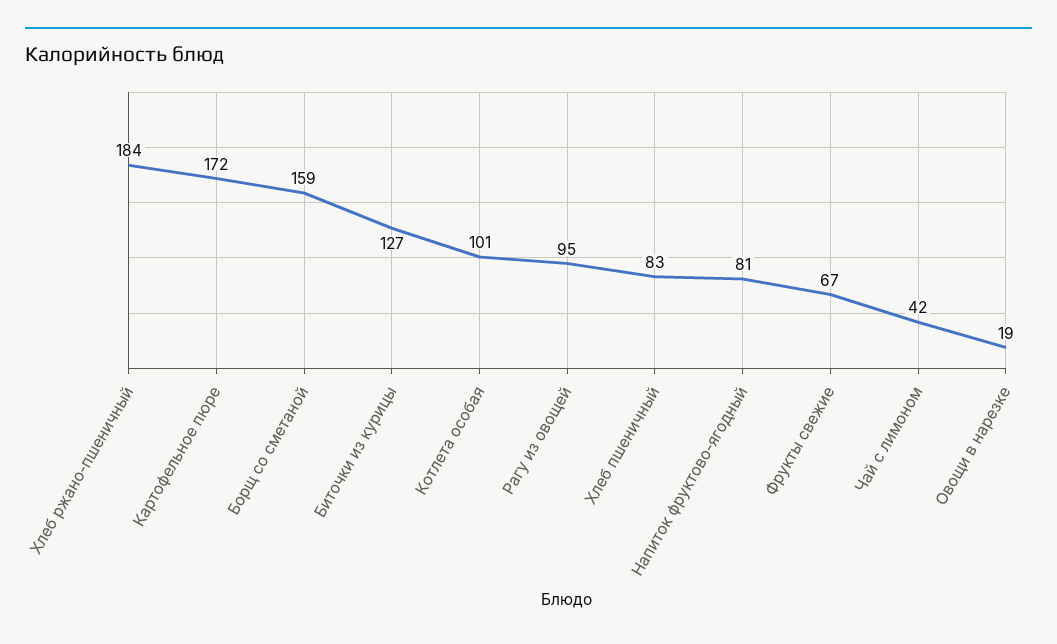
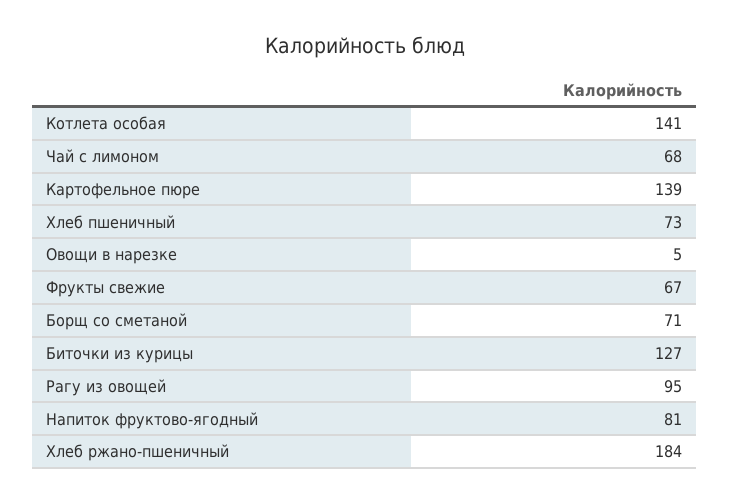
Картофельное пюре: 172 -> 139
Борщ со сметаной: 159 -> 71
Котлета особая: 101 -> 141
Хлеб пшеничный: 83 -> 73
Чай с лимоном: 42 -> 68
Овощи в нарезке: 19 -> 5

